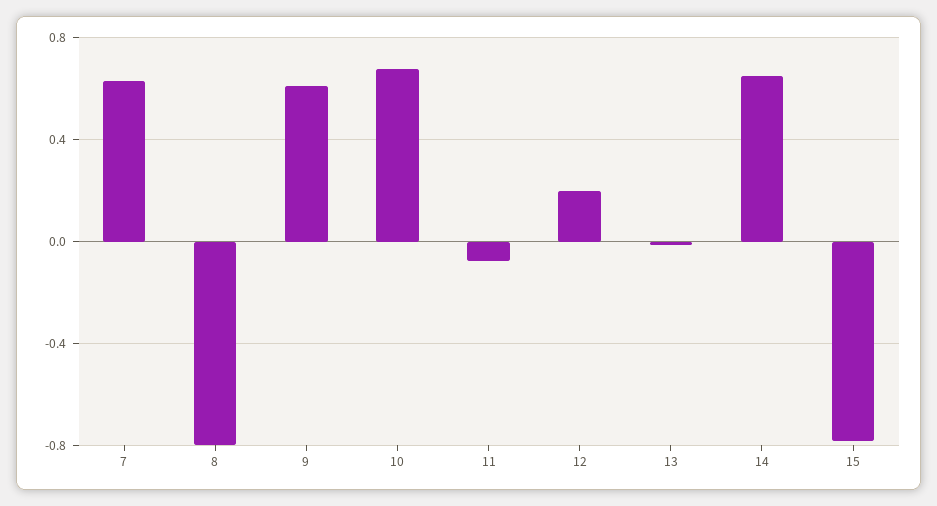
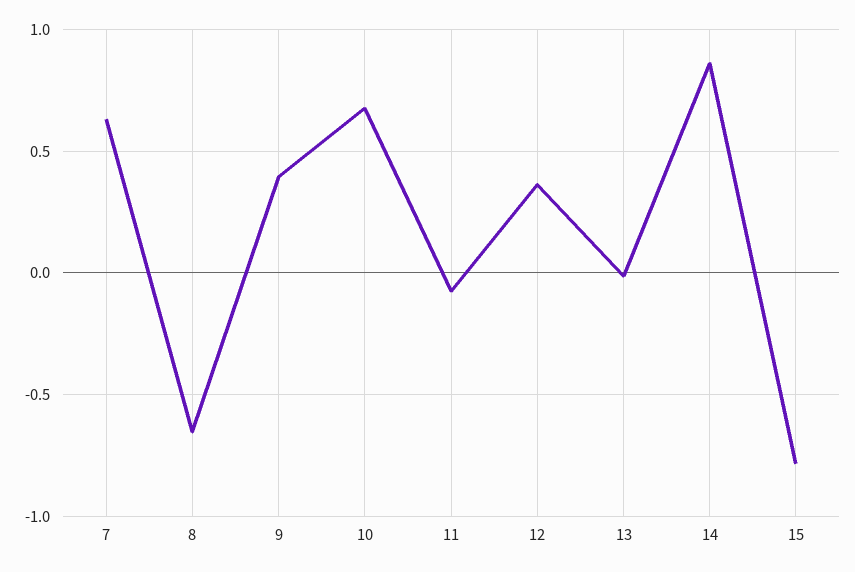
8: -0.8 -> -0.65
9: 0.6 -> 0.4
12: 0.2 -> 0.35
14: 0.65 -> 0.85

